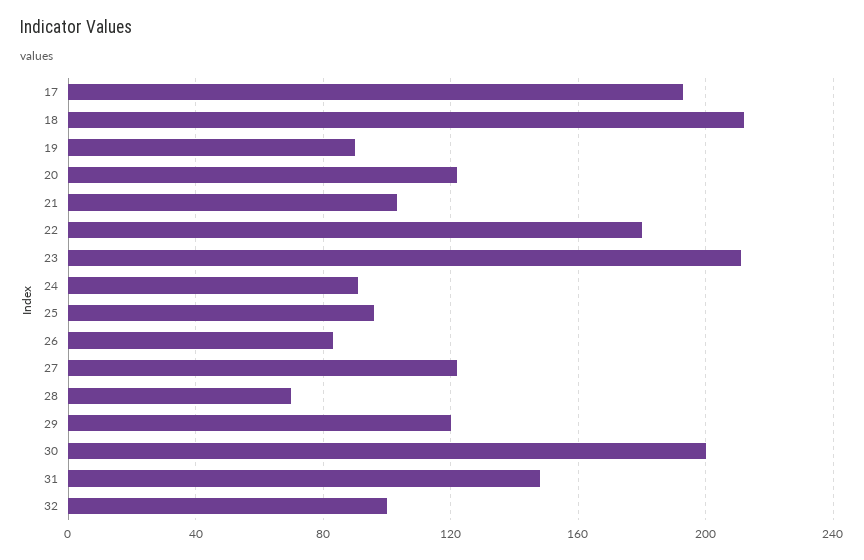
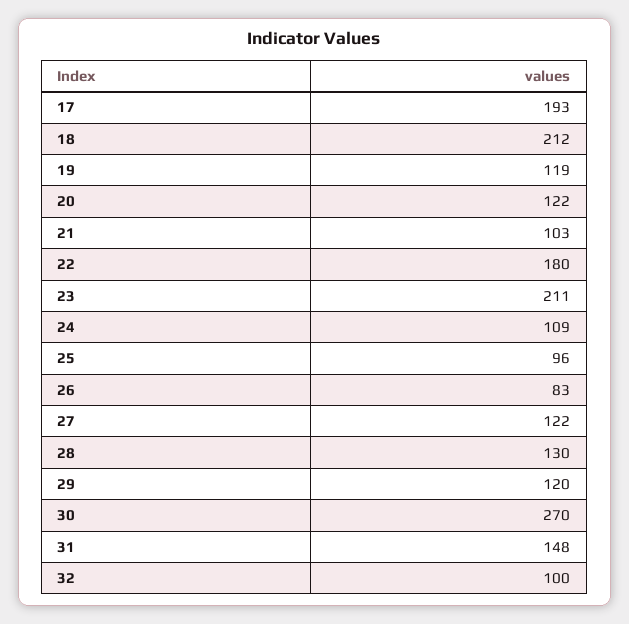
19: 90 -> 119
24: 90 -> 109
28: 70 -> 130
30: 200 -> 270

